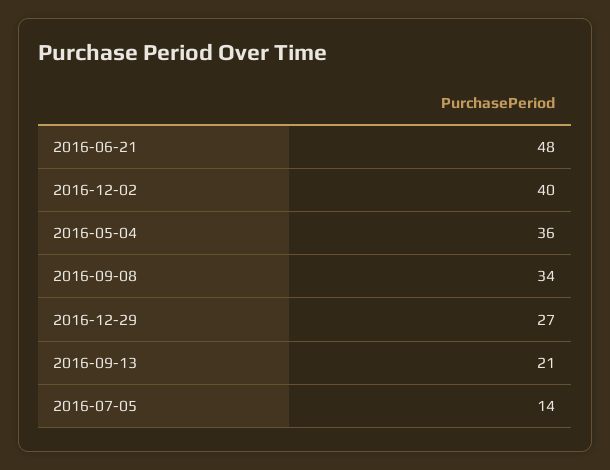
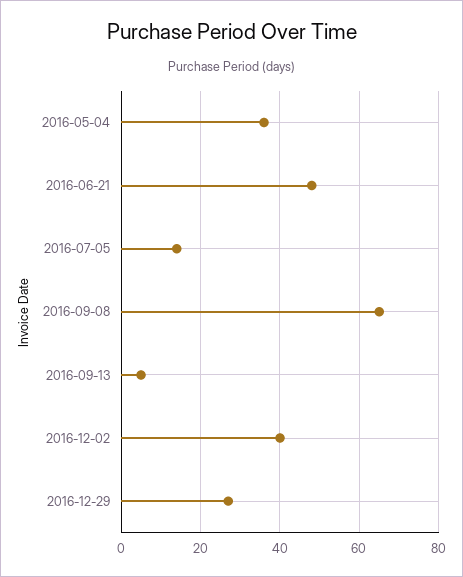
2016-09-08: 34 -> 65
2016-09-13: 21 -> 5

